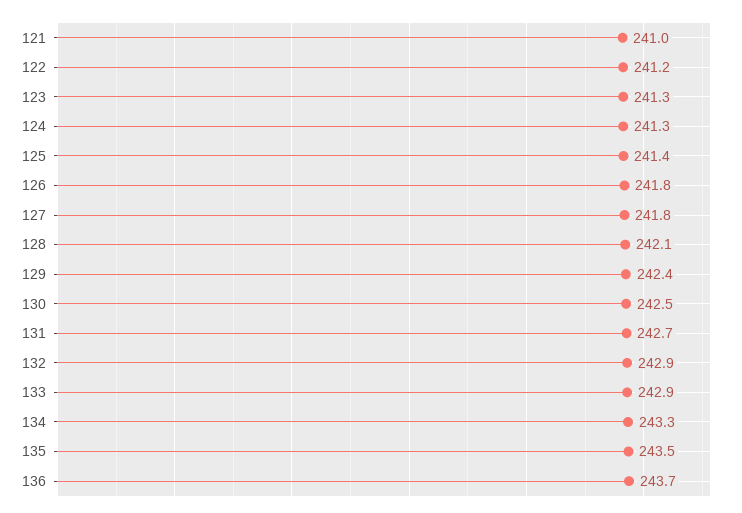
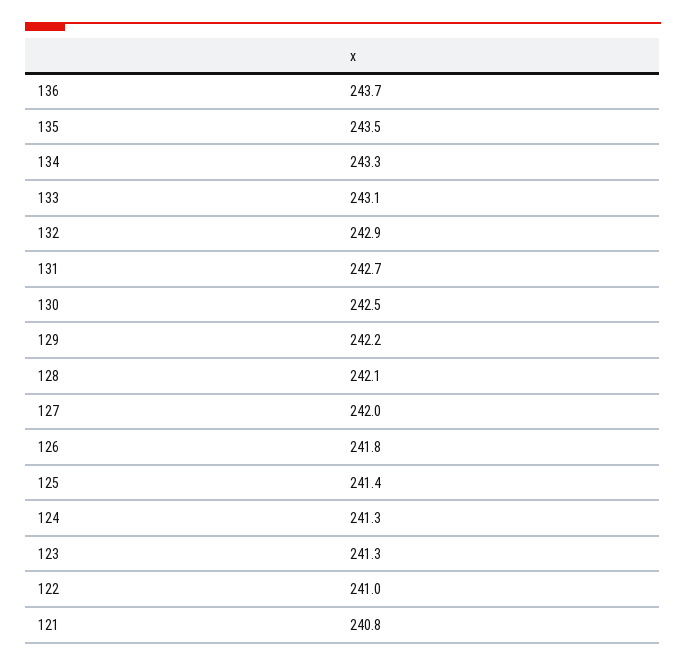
121: 241 -> 240.8
122: 241.2 -> 241
127: 241.8 -> 242
129: 242.4 -> 242.2
133: 242.9 -> 243.1

